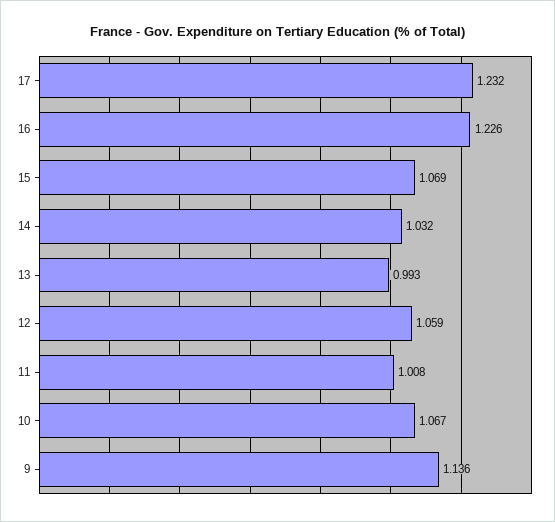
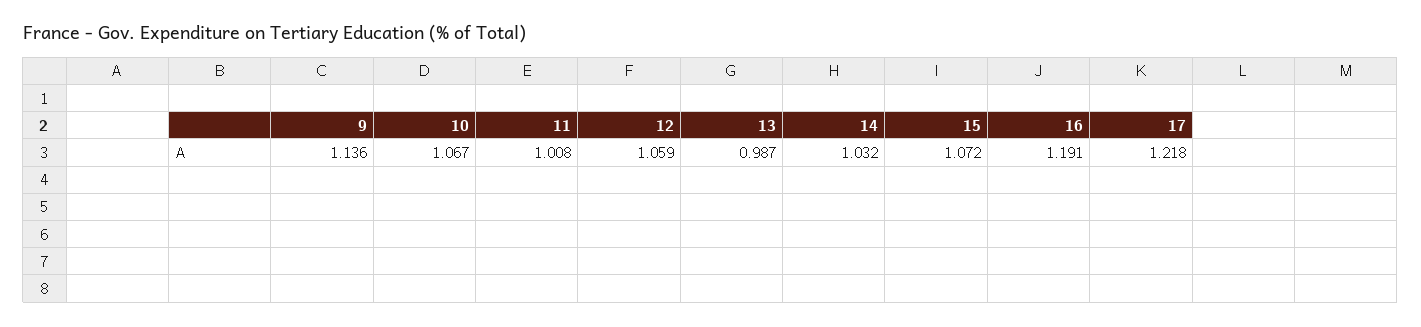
17: 1.232 -> 1.218
16: 1.226 -> 1.191
15: 1.069 -> 1.072
13: 0.993 -> 0.987

